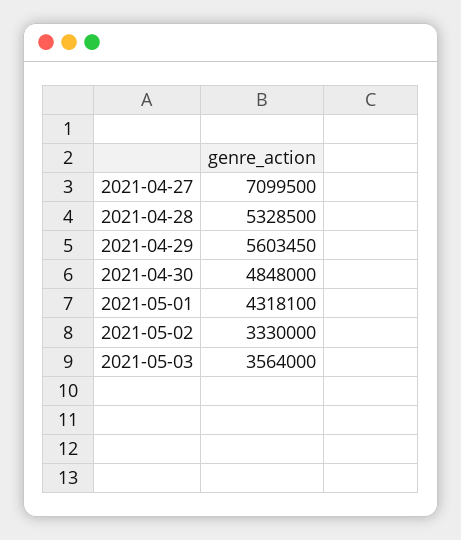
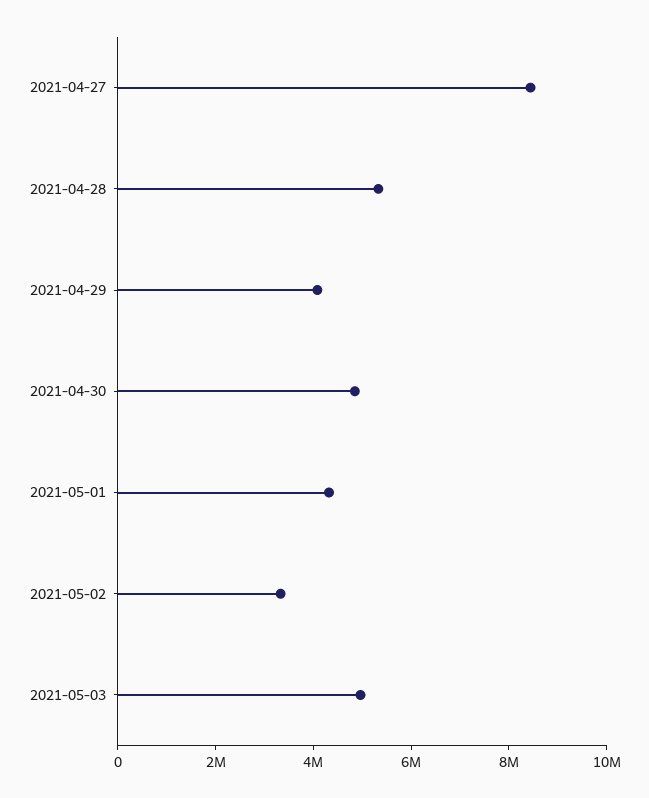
2021-04-27: 7099500 -> 8500000
2021-04-29: 5603450 -> 4000000
2021-05-03: 3564000 -> 5000000

